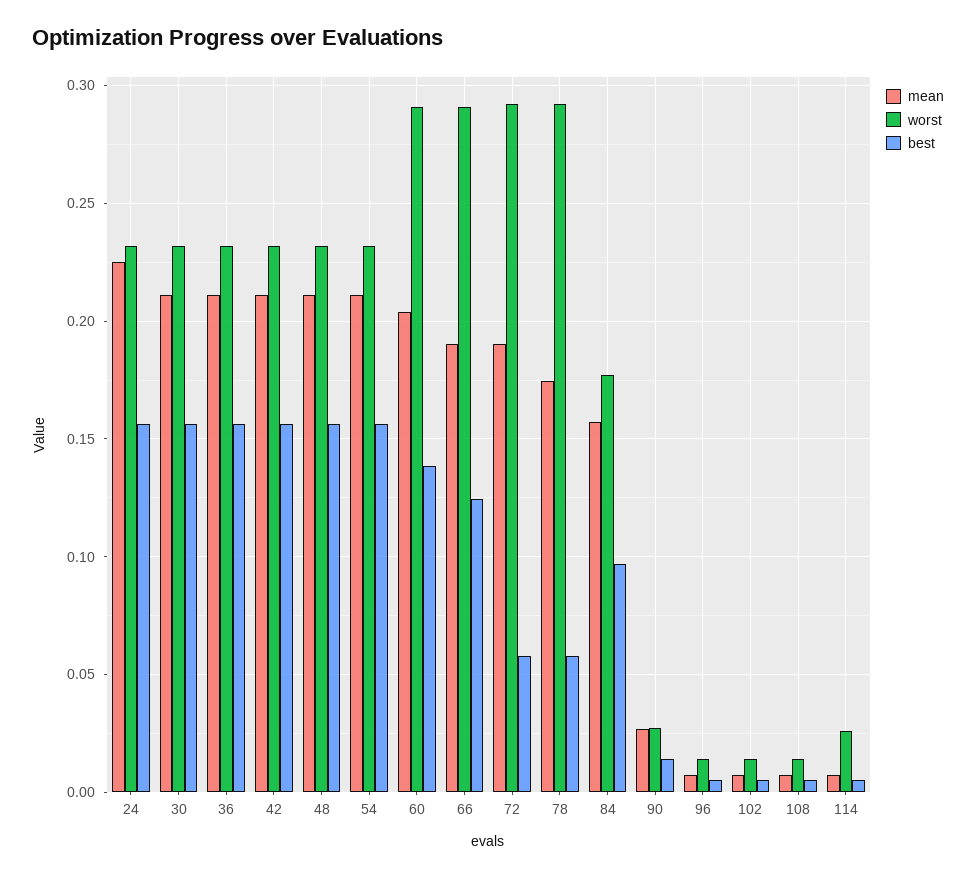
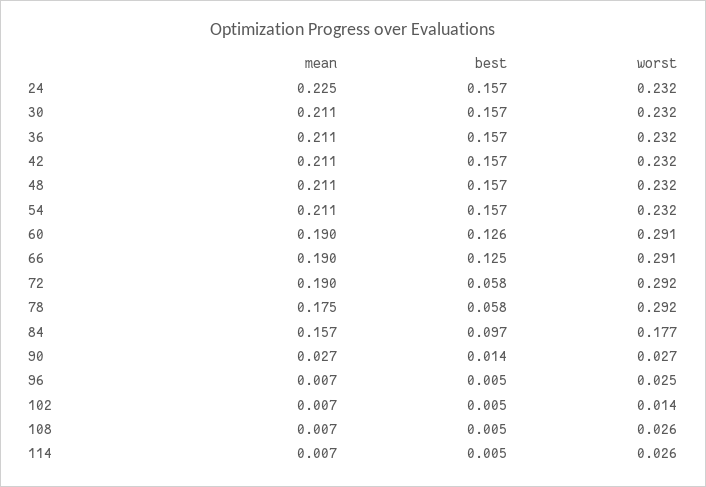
mean, 60: 0.205 -> 0.19
best, 60: 0.14 -> 0.126
worst, 96: 0.015 -> 0.025
worst, 108: 0.015 -> 0.026

